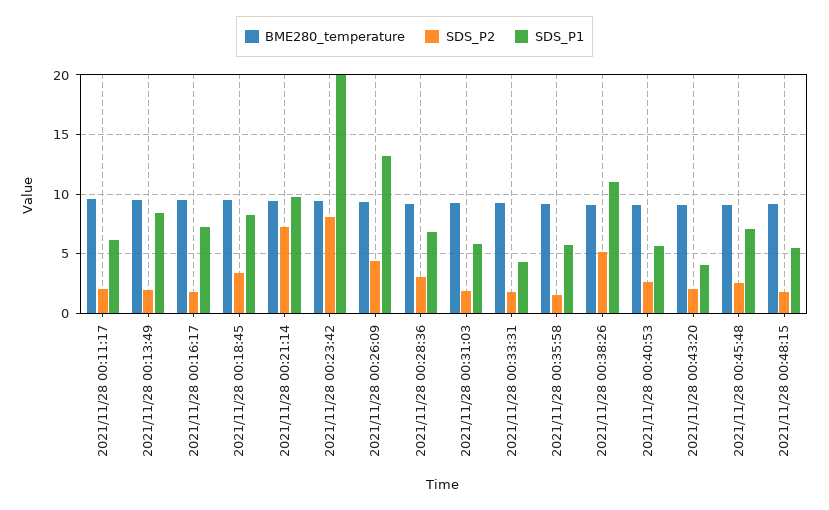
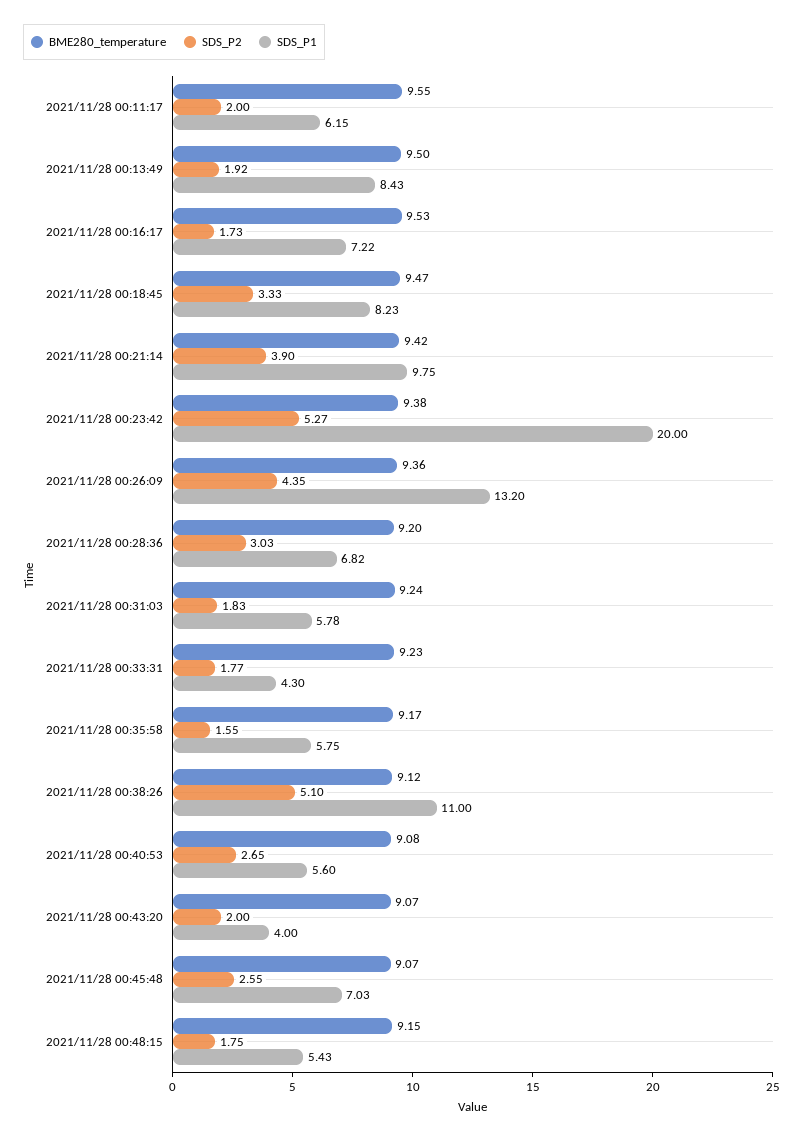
SDS_P2, 2021/11/28 00:21:14: 7 -> 3.9
SDS_P2, 2021/11/28 00:23:42: 8 -> 5.27

